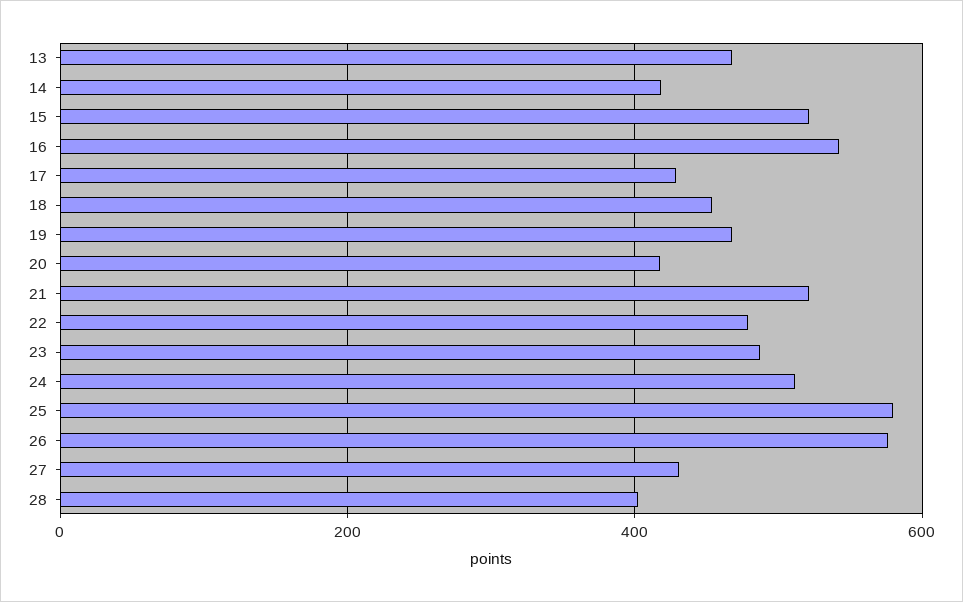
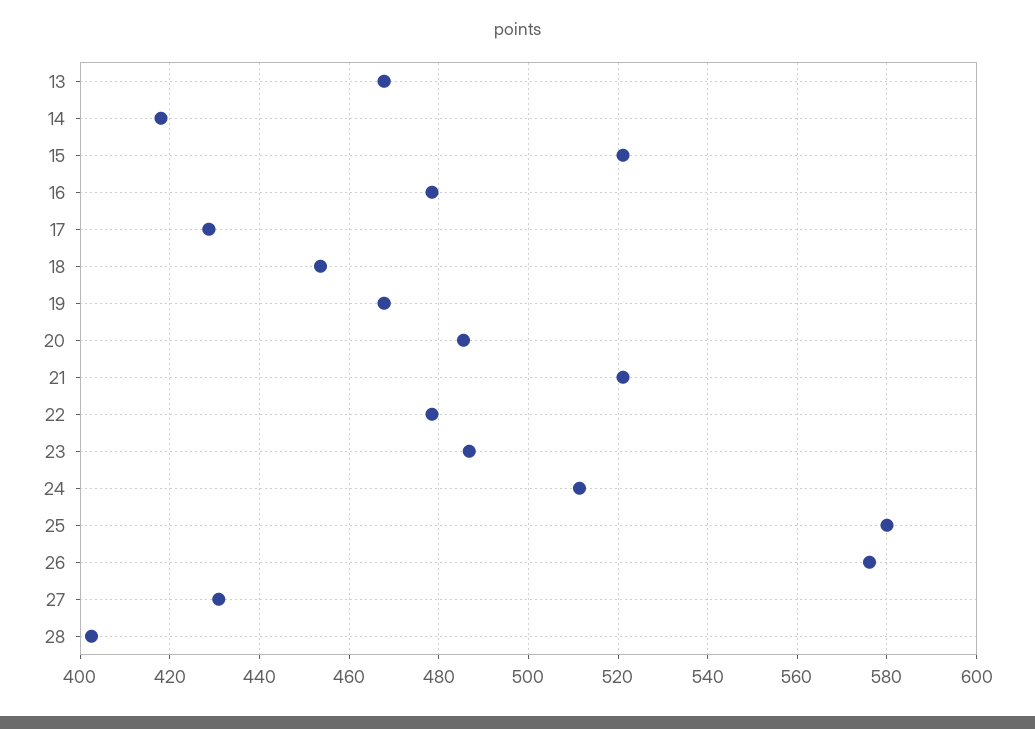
16: 540 -> 478
20: 420 -> 486

